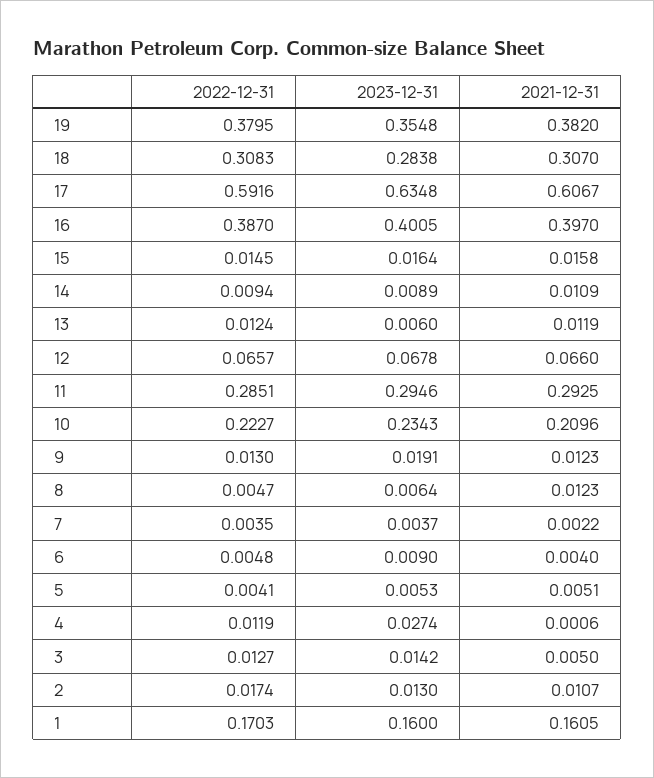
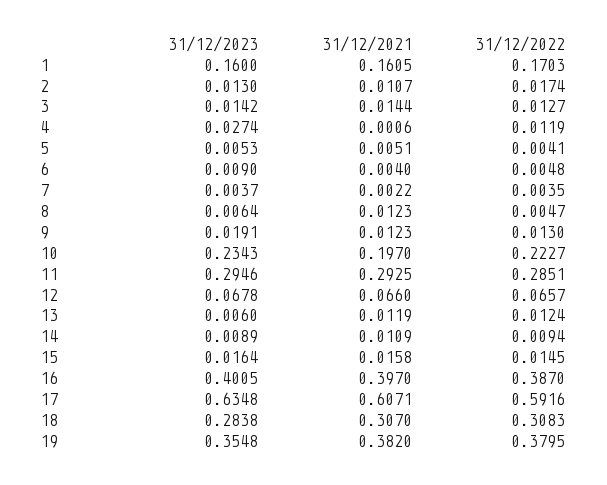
2021-12-31, 17: 0.6067 -> 0.6071
2021-12-31, 10: 0.2096 -> 0.197
2021-12-31, 3: 0.005 -> 0.0144

